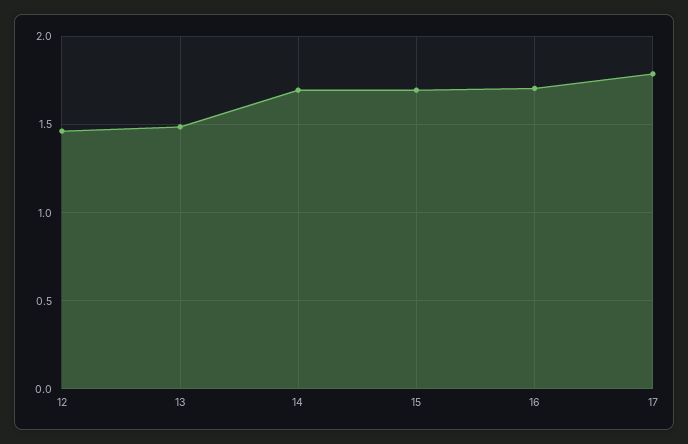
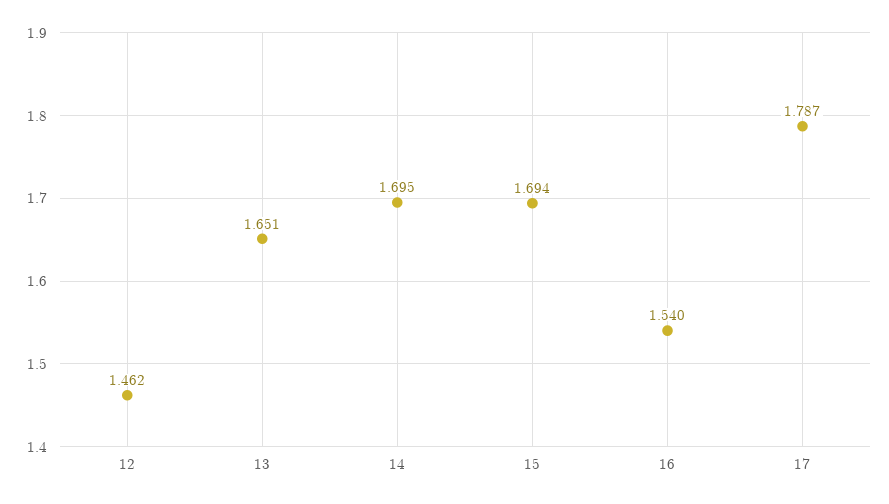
13: 1.5 -> 1.651
16: 1.7 -> 1.54

